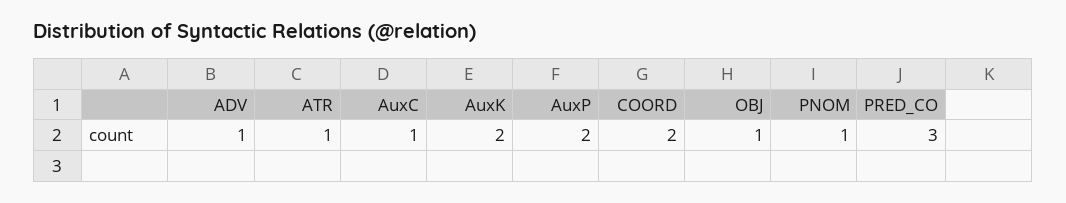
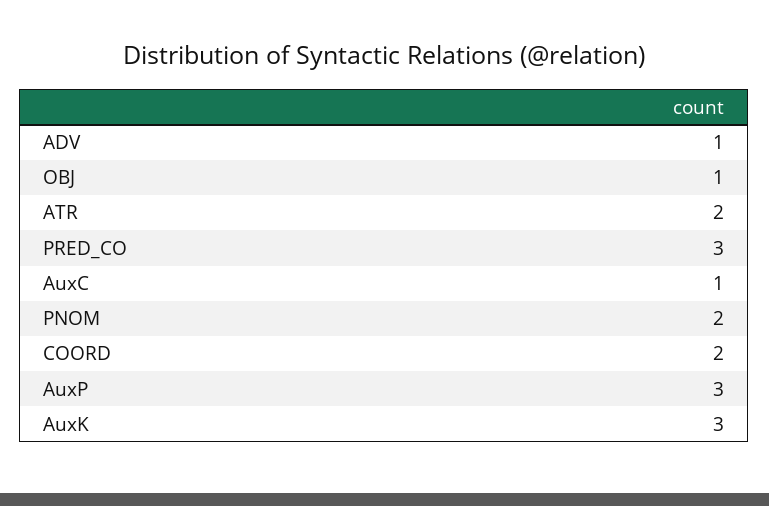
ATR: 1 -> 2
AuxK: 2 -> 3
AuxP: 2 -> 3
PNOM: 1 -> 2

